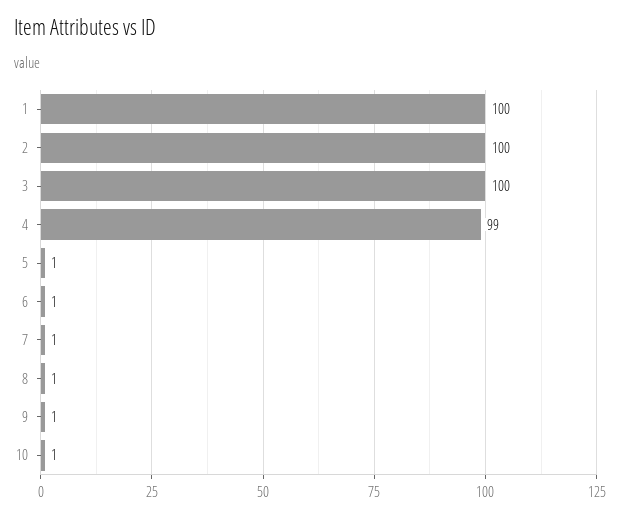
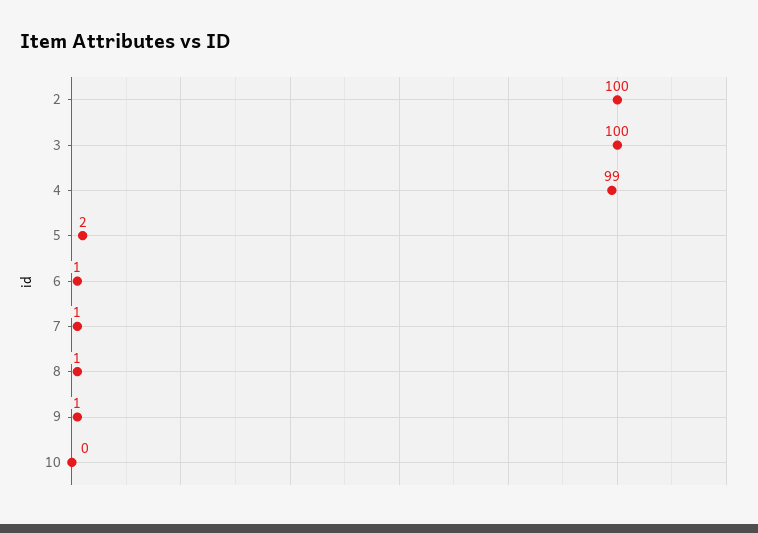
1: 100 -> none
5: 1 -> 2
10: 1 -> 0

